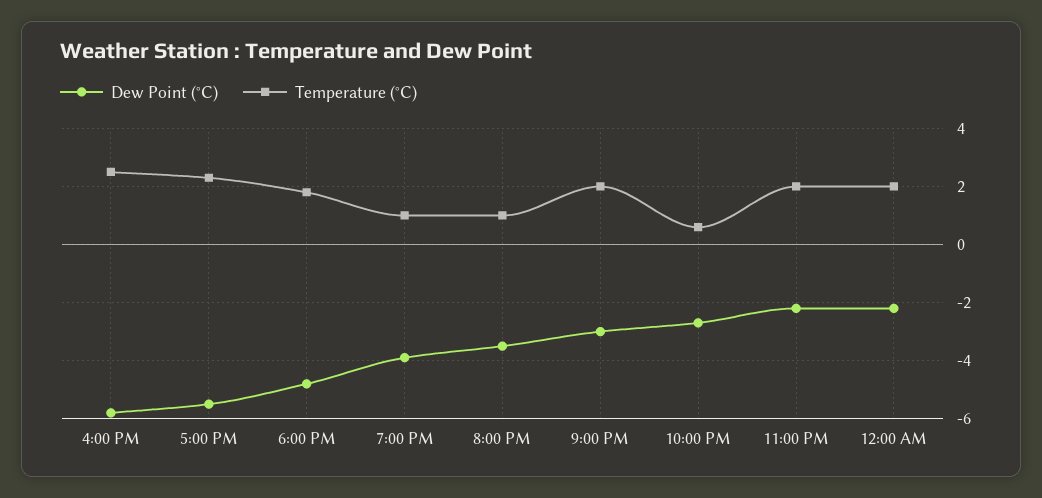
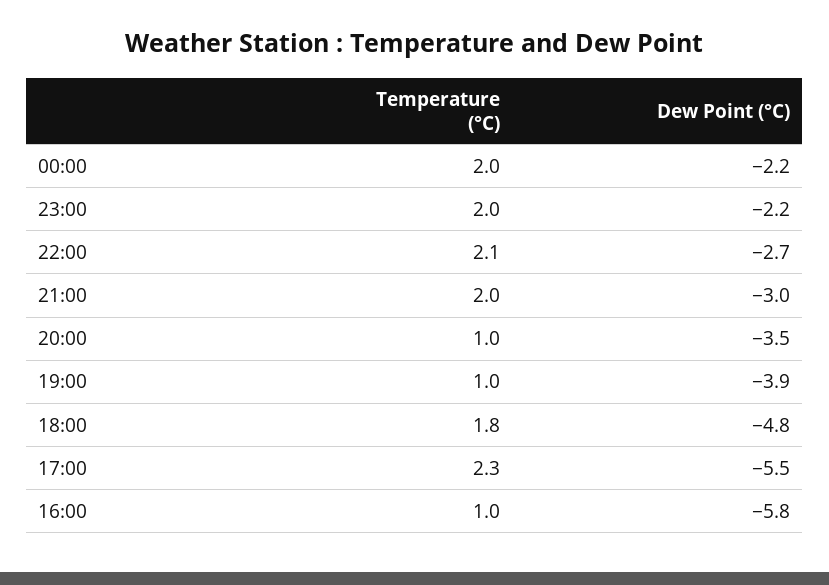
Temperature (°C), 4:00 PM: 2.5 -> 1
Temperature (°C), 10:00 PM: 0.5 -> 2.1

